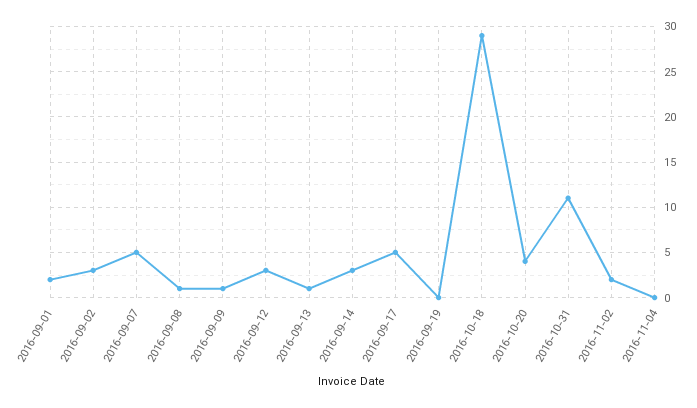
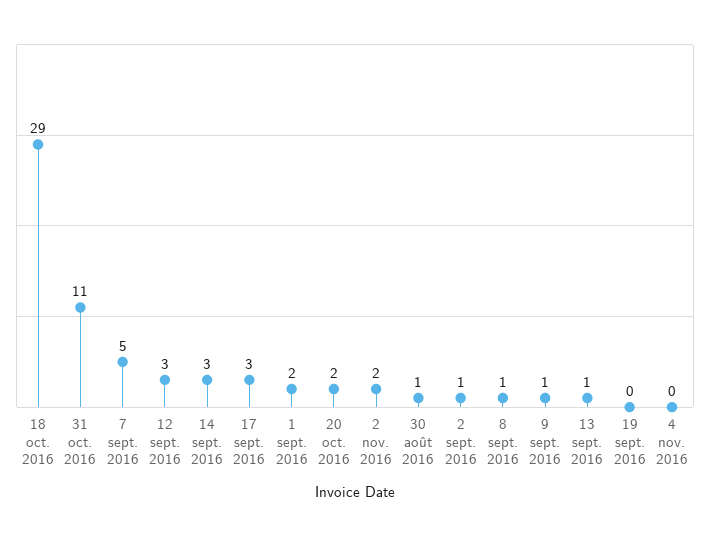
2016-09-02: 3 -> 1
2016-09-17: 5 -> 3
2016-10-20: 4 -> 2
30 août 2016: none -> 1

